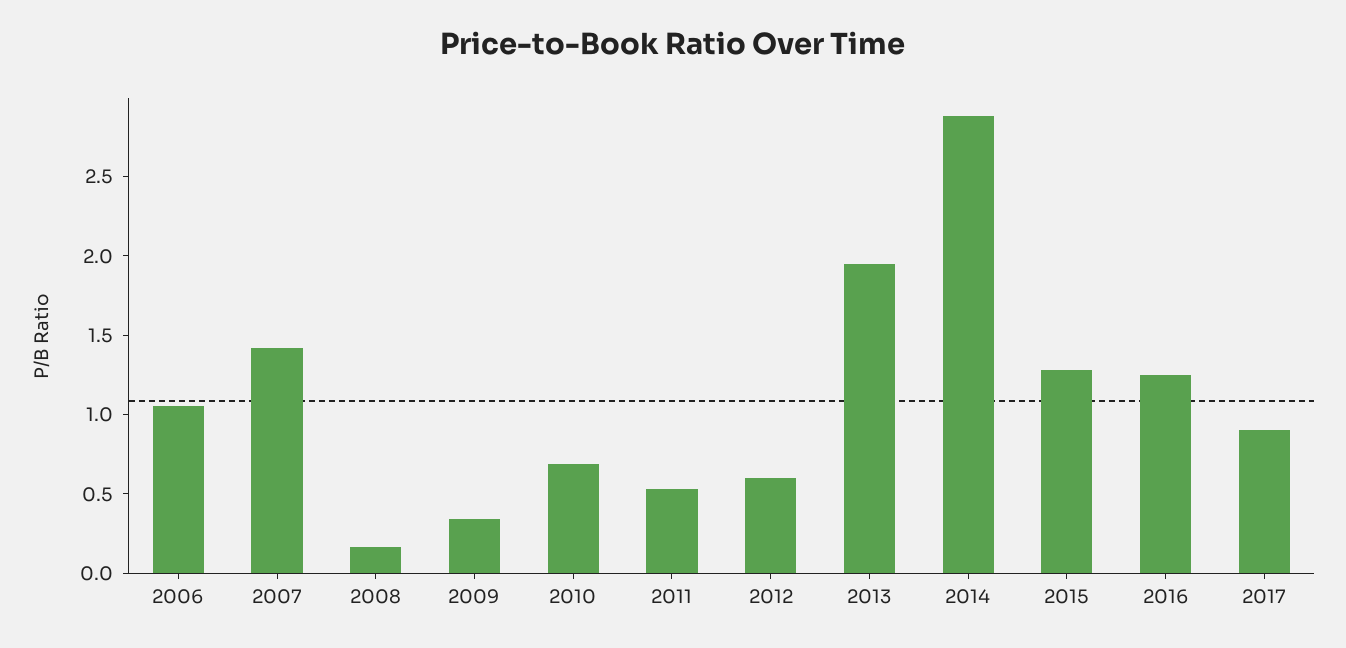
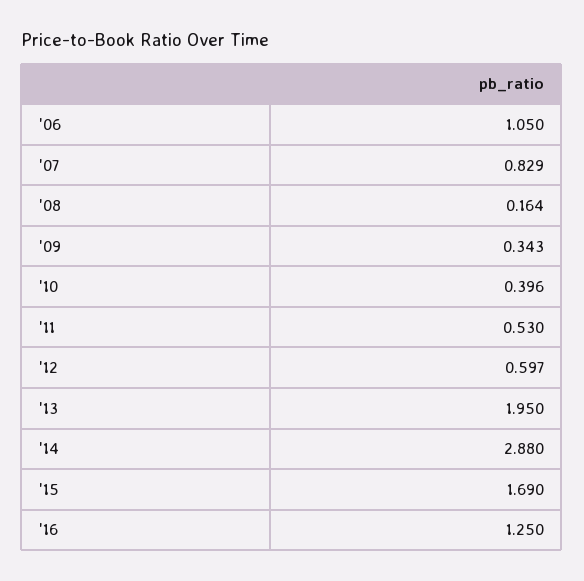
2007: 1.4 -> 0.829
2010: 0.7 -> 0.396
2015: 1.3 -> 1.69
2017: 0.9 -> none

